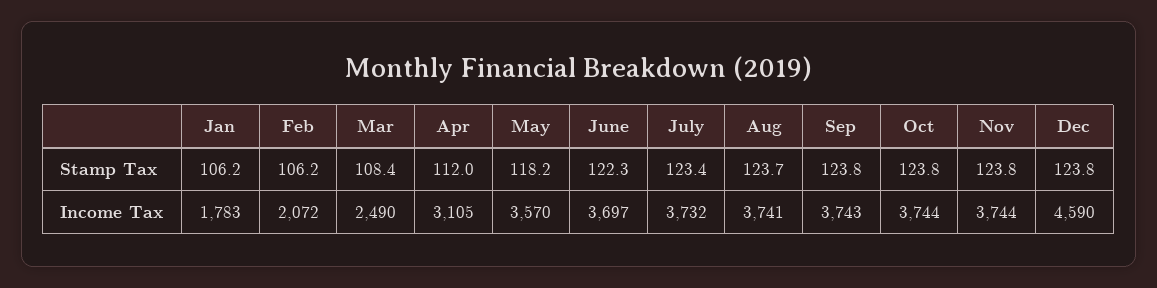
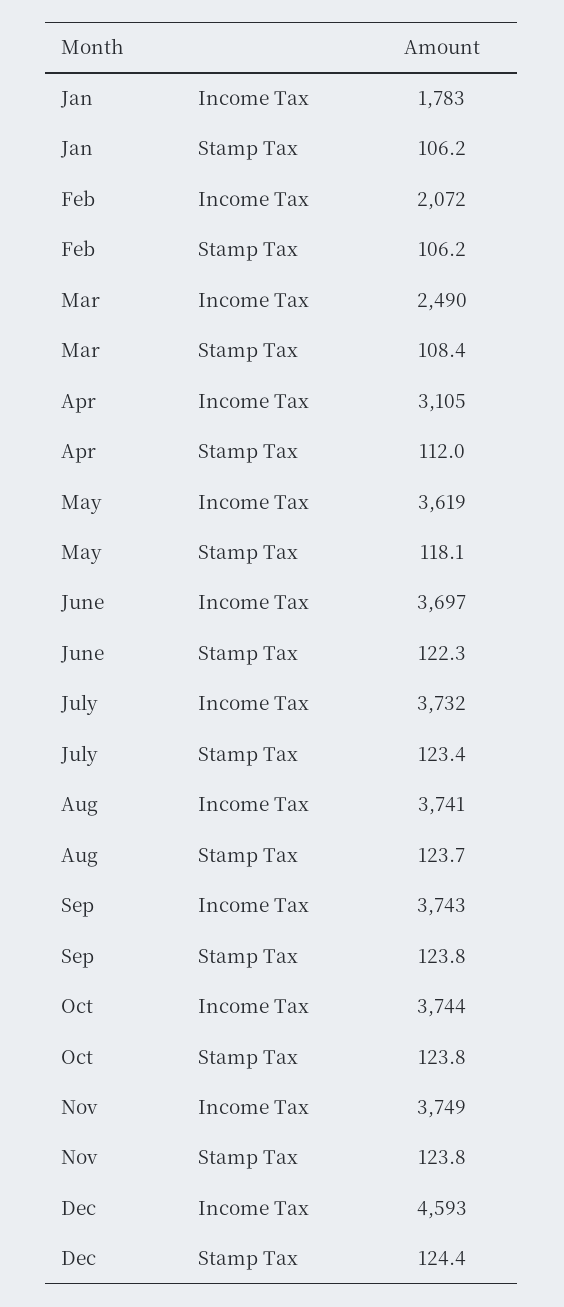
May, Stamp Tax: 118.2 -> 118.1
Dec, Stamp Tax: 123.8 -> 124.4
May, Income Tax: 3570 -> 3619
Nov, Income Tax: 3744 -> 3749
Dec, Income Tax: 4590 -> 4593

